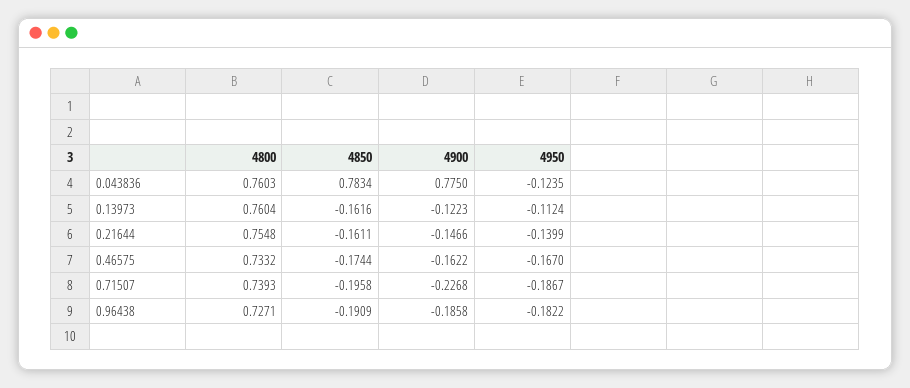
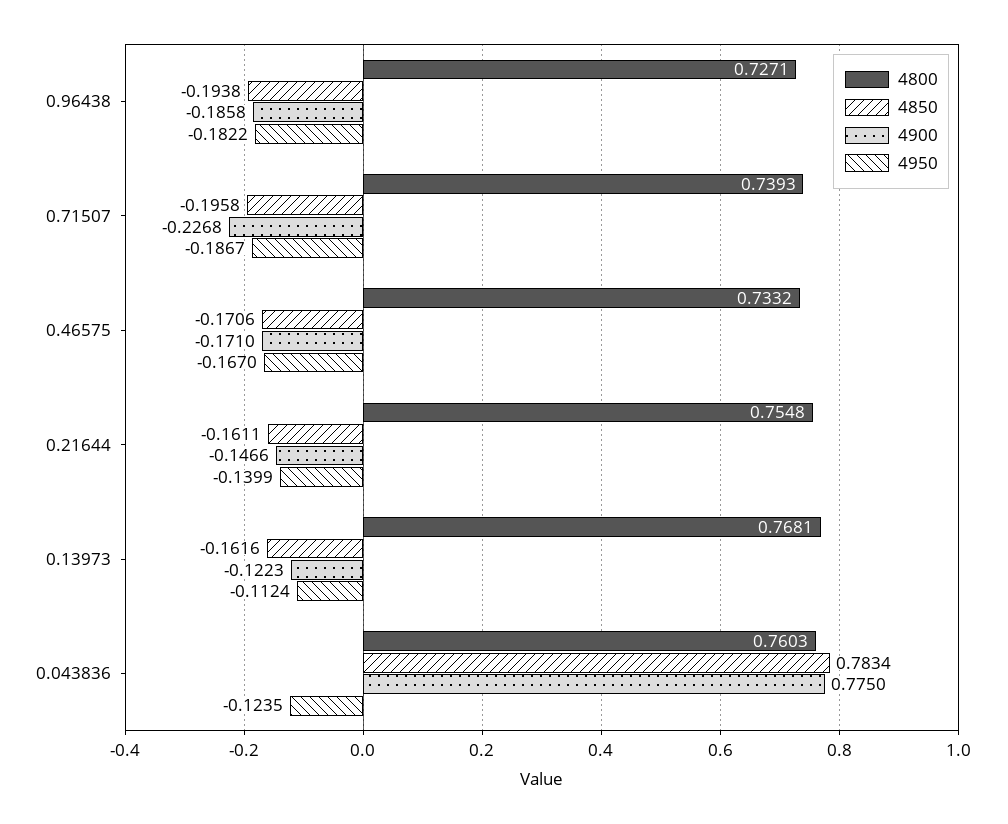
4800, 0.13973: 0.7604 -> 0.7681
4850, 0.46575: -0.1744 -> -0.1706
4900, 0.46575: -0.1622 -> -0.171
4850, 0.96438: -0.1909 -> -0.1938

